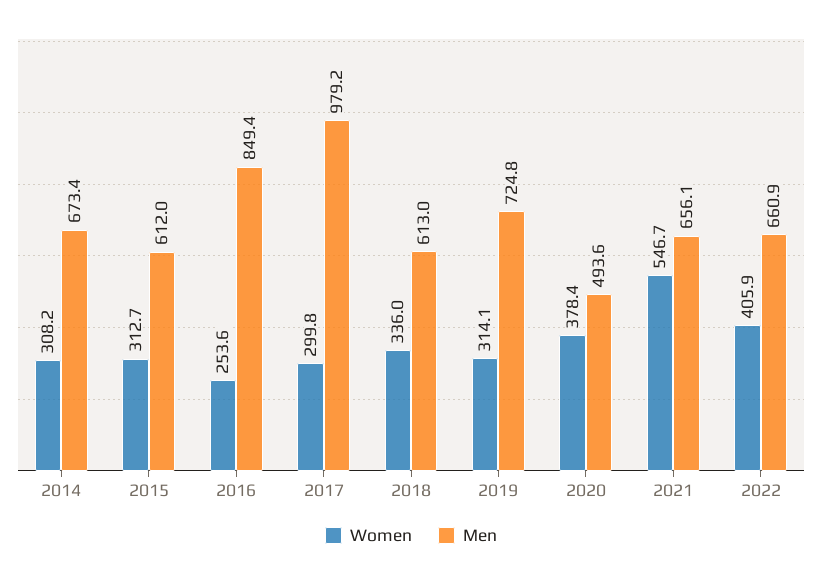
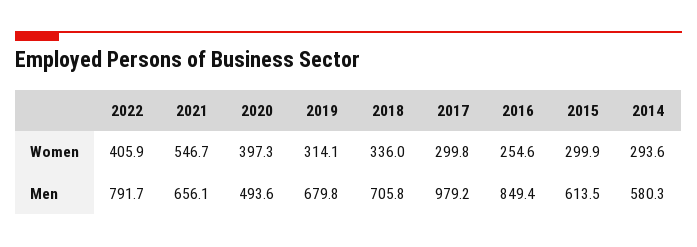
Women, 2014: 308.2 -> 293.6
Men, 2014: 673.4 -> 580.3
Women, 2015: 312.7 -> 299.9
Men, 2015: 612 -> 613.5
Women, 2016: 253.6 -> 254.6
Men, 2018: 613 -> 705.8
Men, 2019: 724.8 -> 679.8
Women, 2020: 378.4 -> 397.3
Men, 2022: 660.9 -> 791.7

